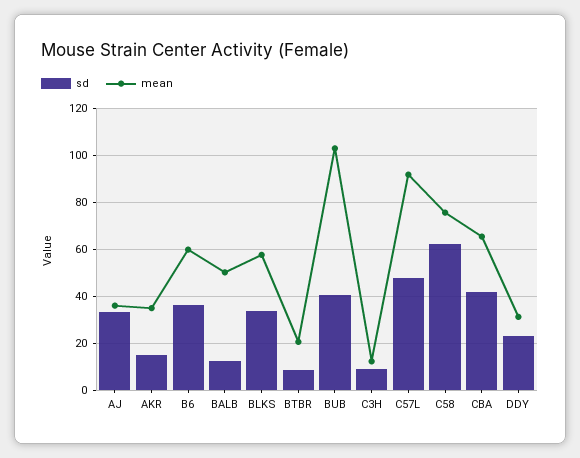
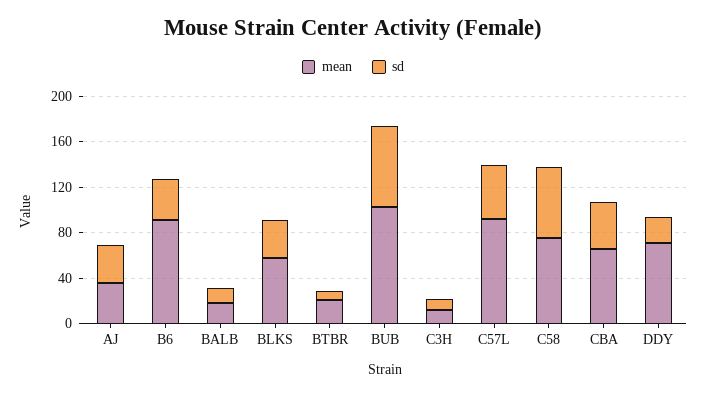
sd, AKR: 15 -> none
mean, AKR: 35 -> none
mean, B6: 60 -> 90
mean, BALB: 50 -> 20
sd, BUB: 40 -> 70
mean, DDY: 30 -> 70

